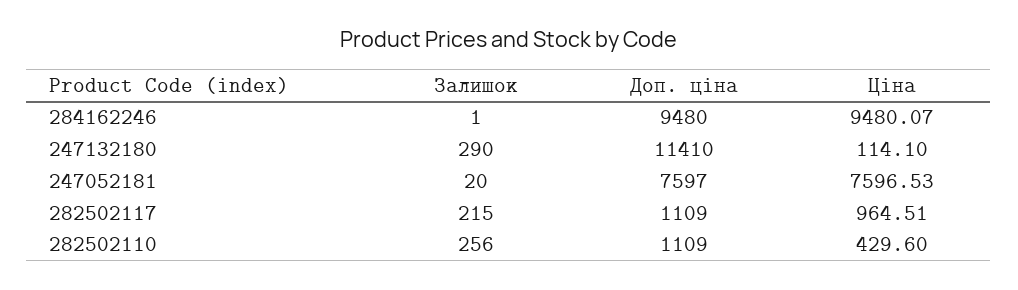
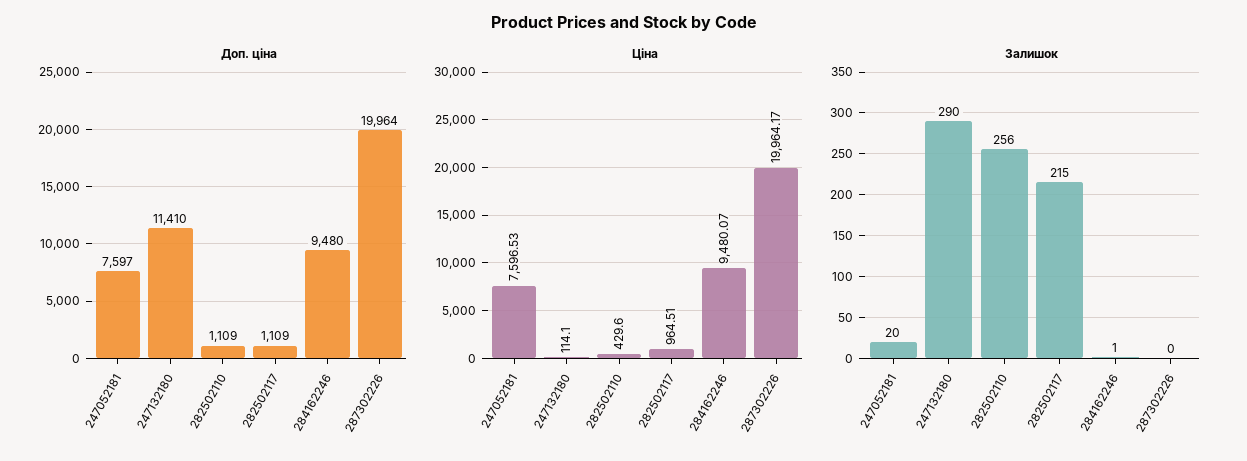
Доп. ціна, 287302226: none -> 19964
Ціна, 287302226: none -> 19964.17
Залишок, 287302226: none -> 0

